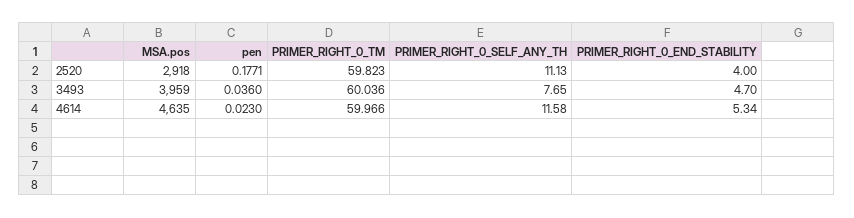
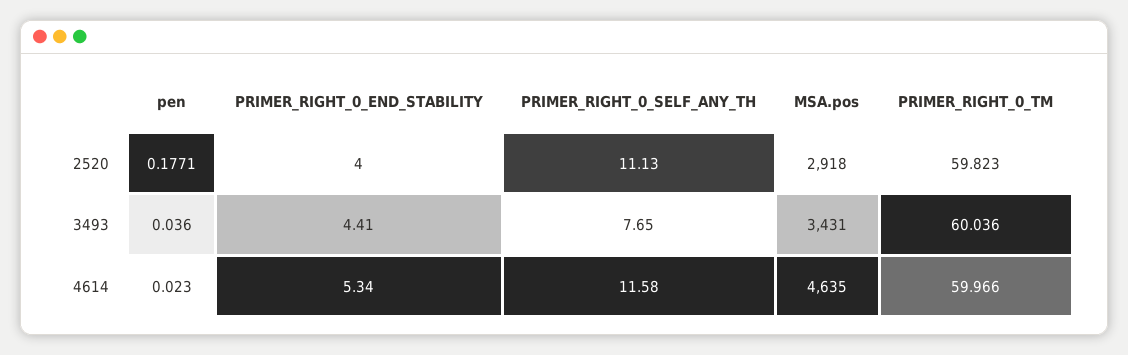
MSA.pos, 3493: 3959 -> 3431
PRIMER_RIGHT_0_END_STABILITY, 3493: 4.7 -> 4.41

